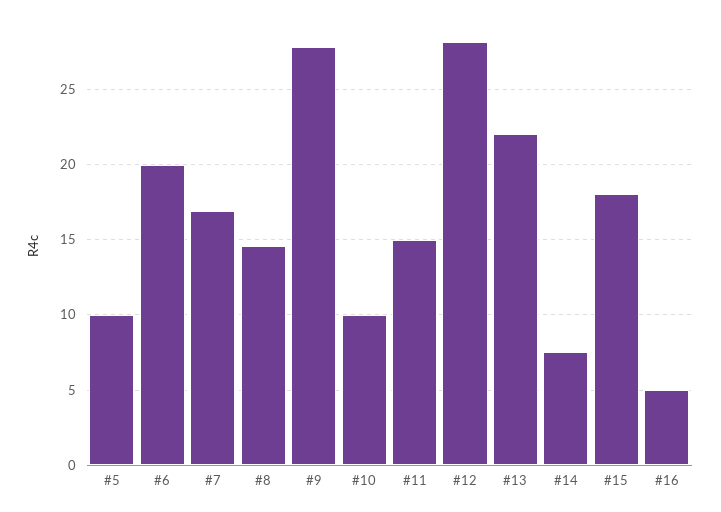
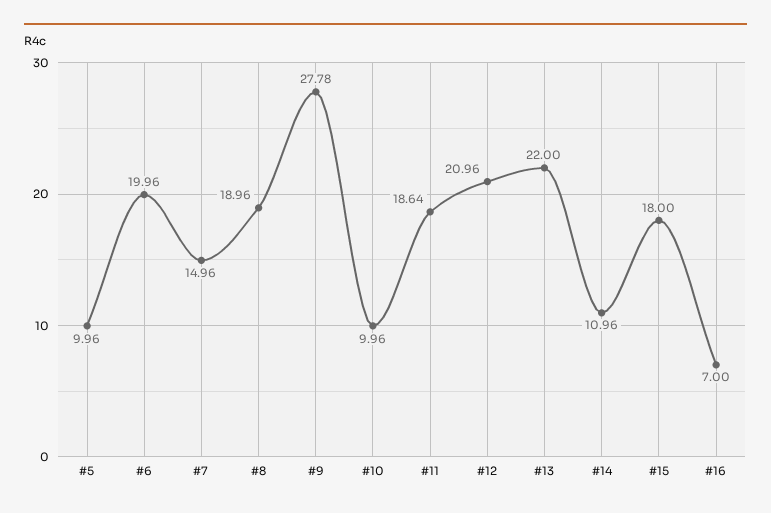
#7: 17 -> 14.96
#8: 14.5 -> 18.96
#11: 15 -> 18.64
#12: 28 -> 20.96
#14: 7.5 -> 10.96
#16: 5 -> 7

